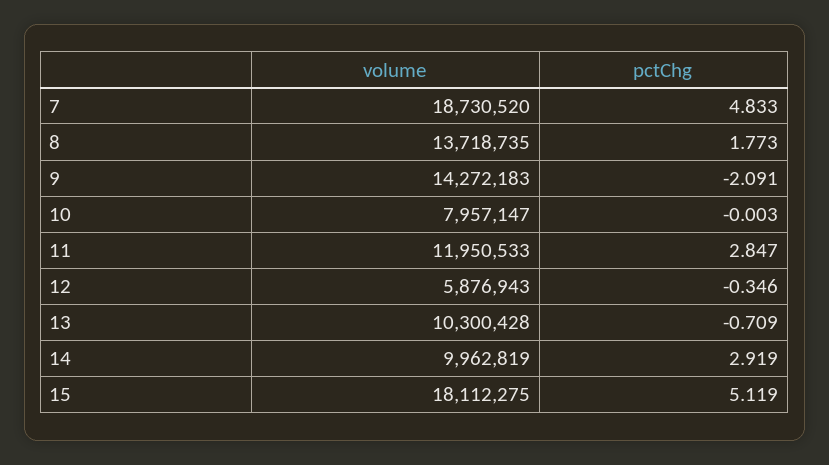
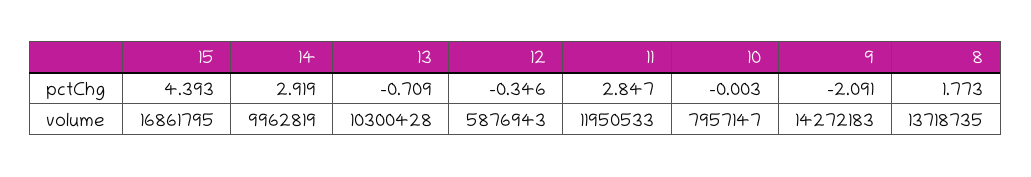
volume, 7: 18730520 -> none
pctChg, 7: 4.833 -> none
volume, 15: 18112275 -> 16861795
pctChg, 15: 5.119 -> 4.393

